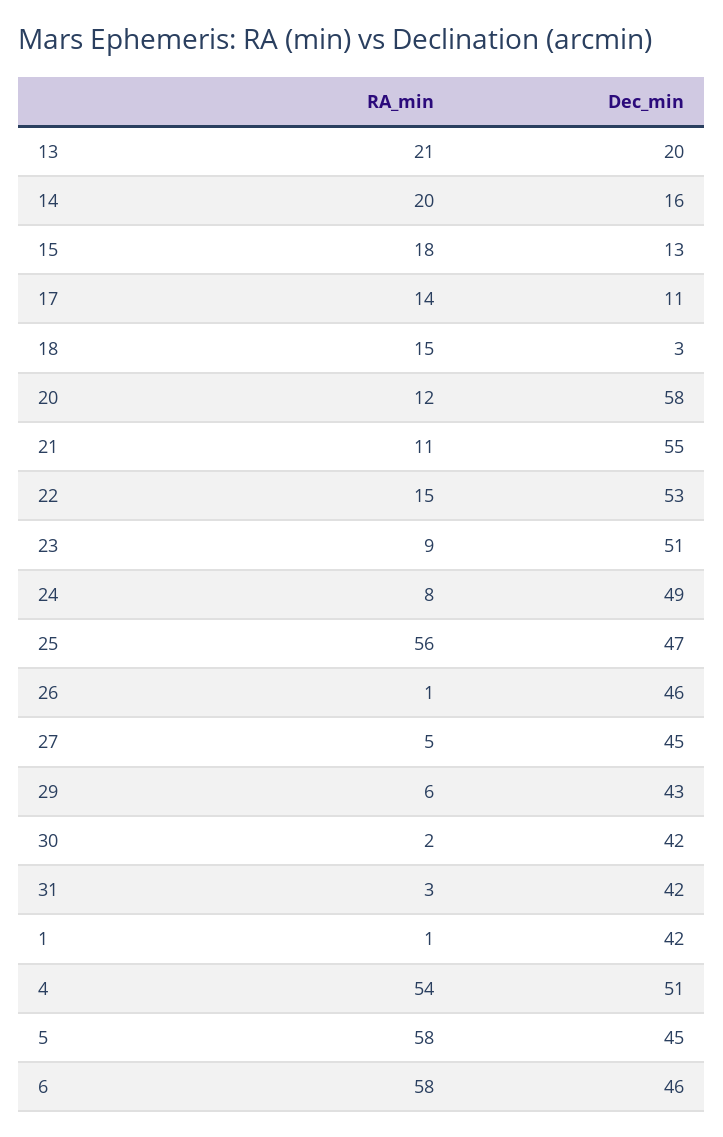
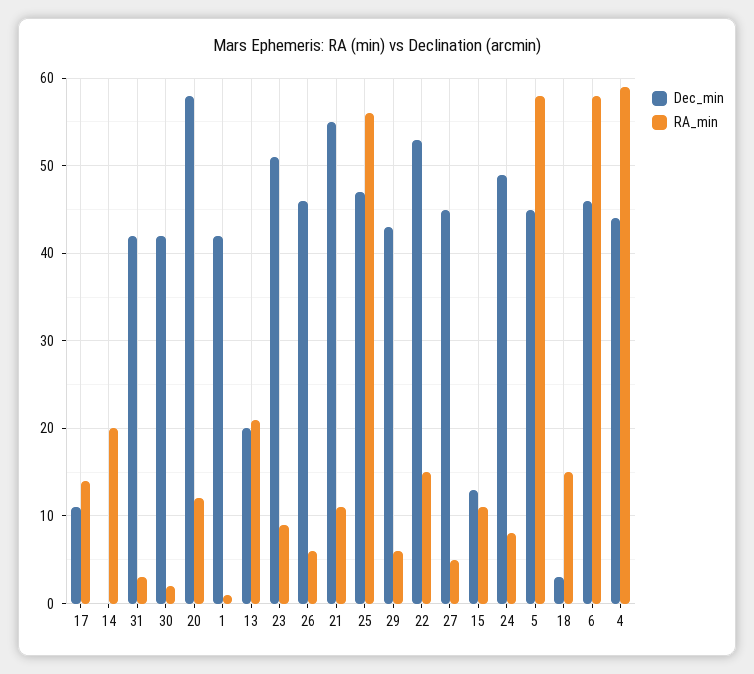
Dec_min, 14: 16 -> 0
RA_min, 15: 18 -> 11
RA_min, 26: 1 -> 6
RA_min, 4: 54 -> 59
Dec_min, 4: 51 -> 44

